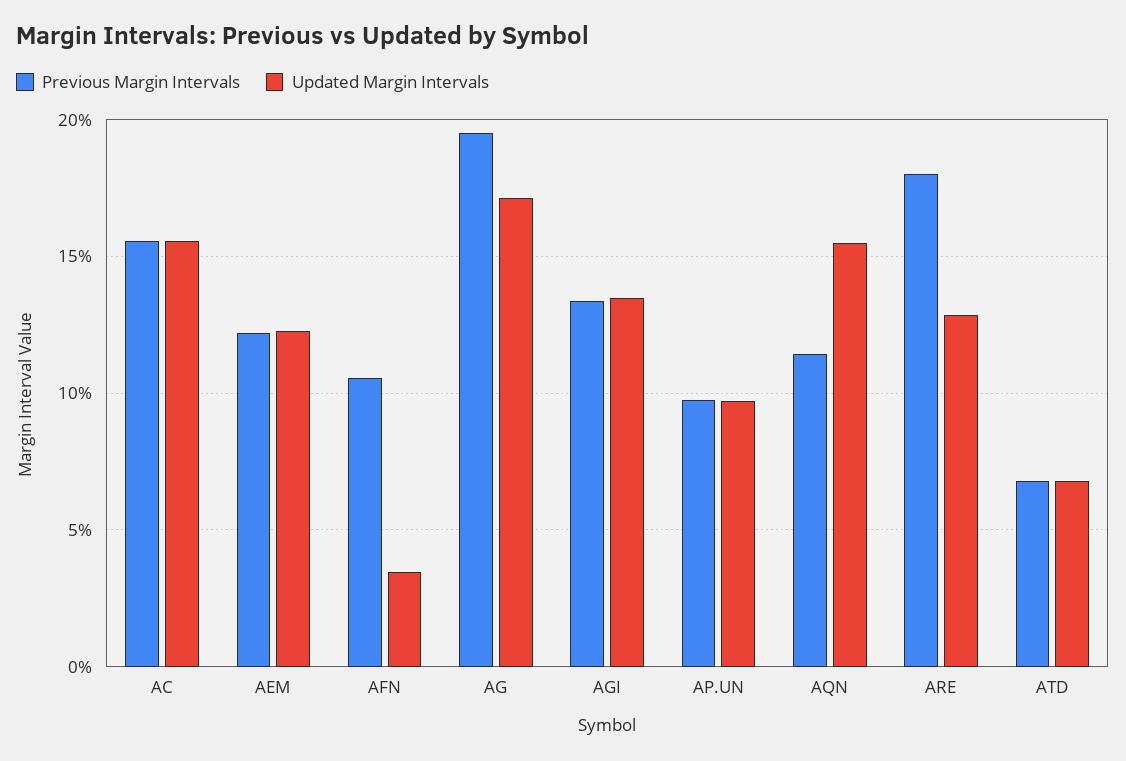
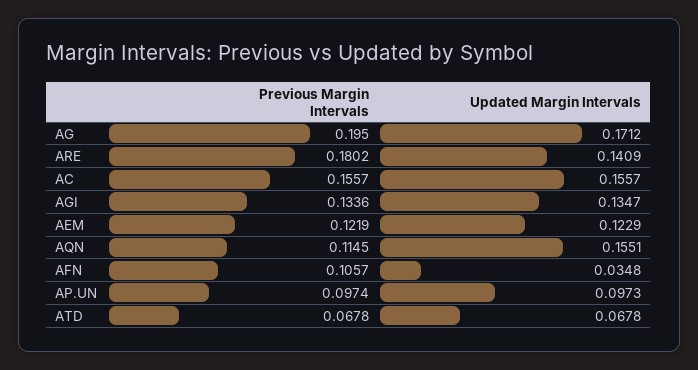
Updated Margin Intervals, ARE: 0.13 -> 0.1409

